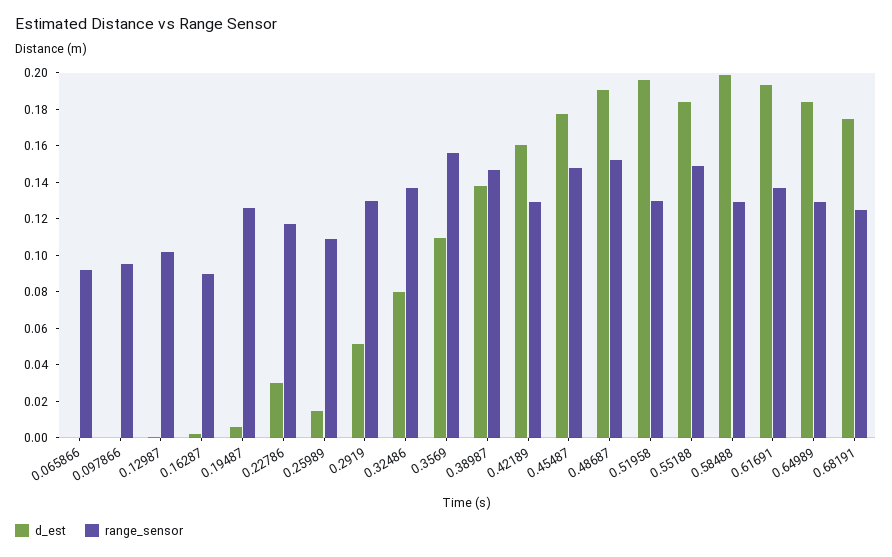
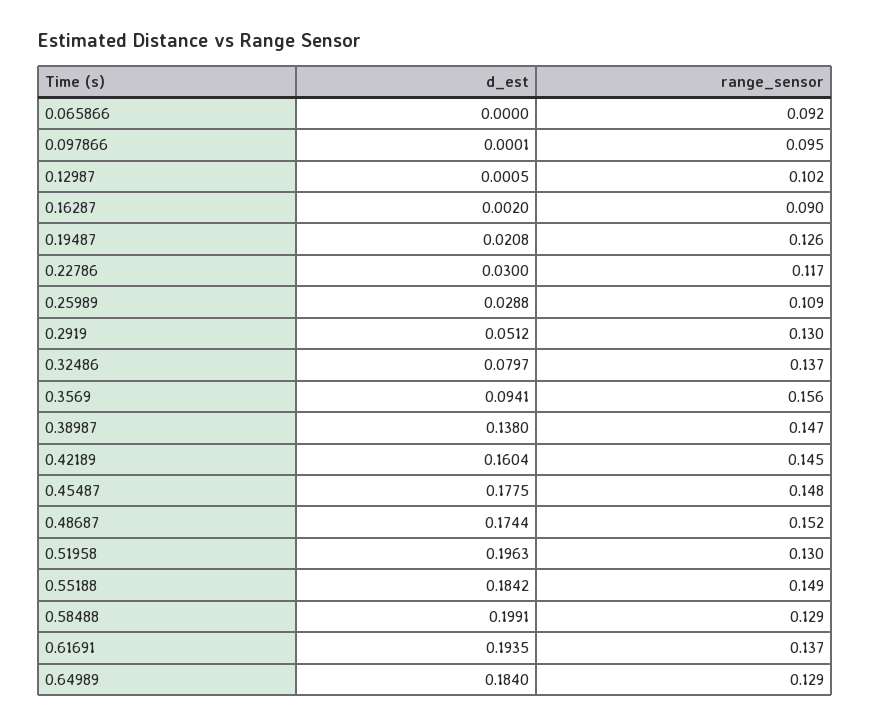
d_est, 0.19487: 0.005 -> 0.0208
d_est, 0.25989: 0.015 -> 0.0288
d_est, 0.3569: 0.11 -> 0.0941
range_sensor, 0.42189: 0.13 -> 0.145
d_est, 0.48687: 0.19 -> 0.1744
d_est, 0.68191: 0.175 -> none
range_sensor, 0.68191: 0.125 -> none

